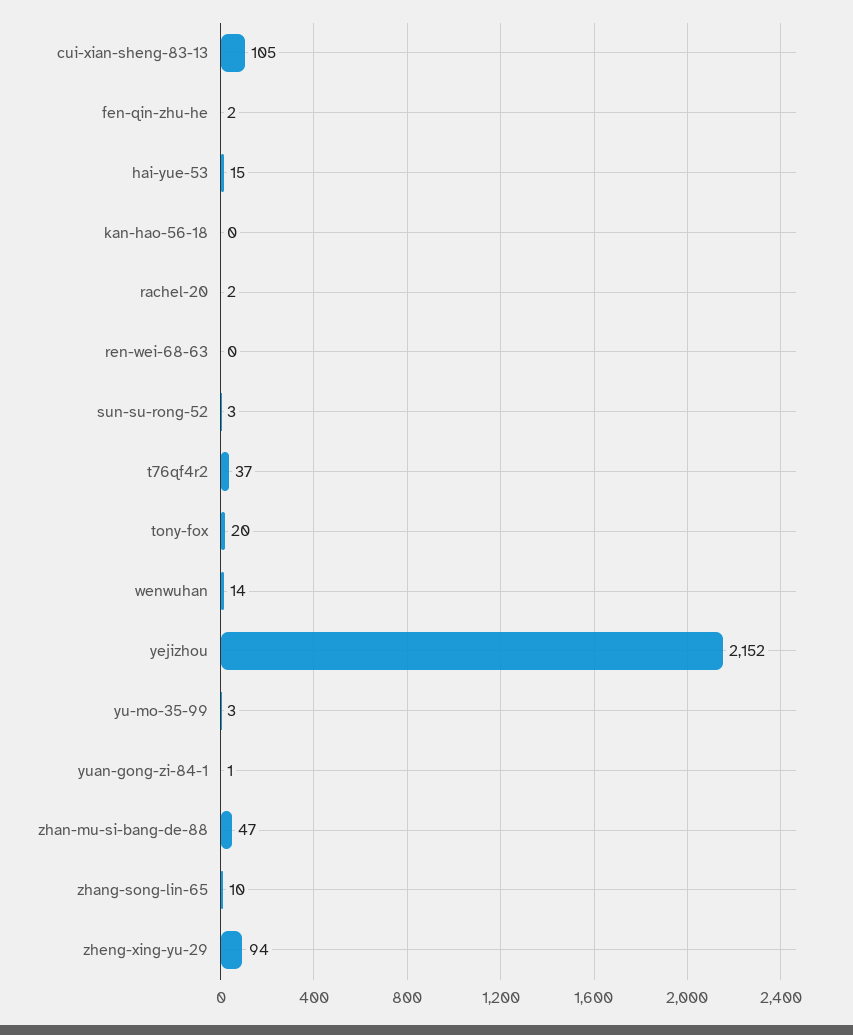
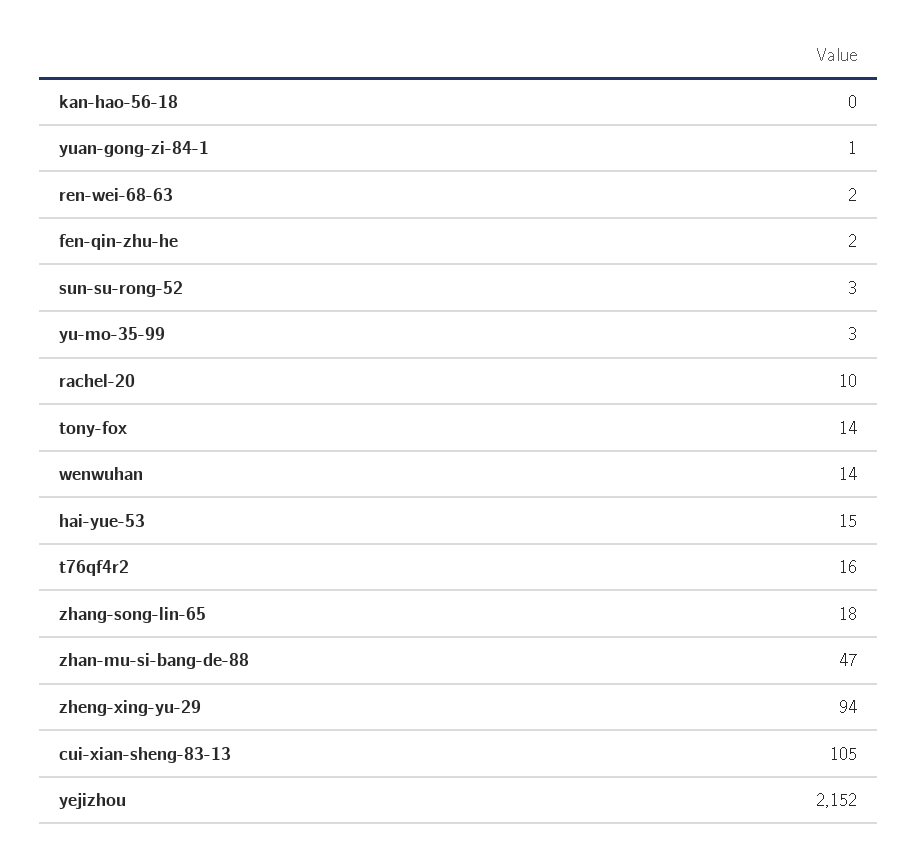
rachel-20: 2 -> 10
ren-wei-68-63: 0 -> 2
t76qf4r2: 37 -> 16
tony-fox: 20 -> 14
zhang-song-lin-65: 10 -> 18

